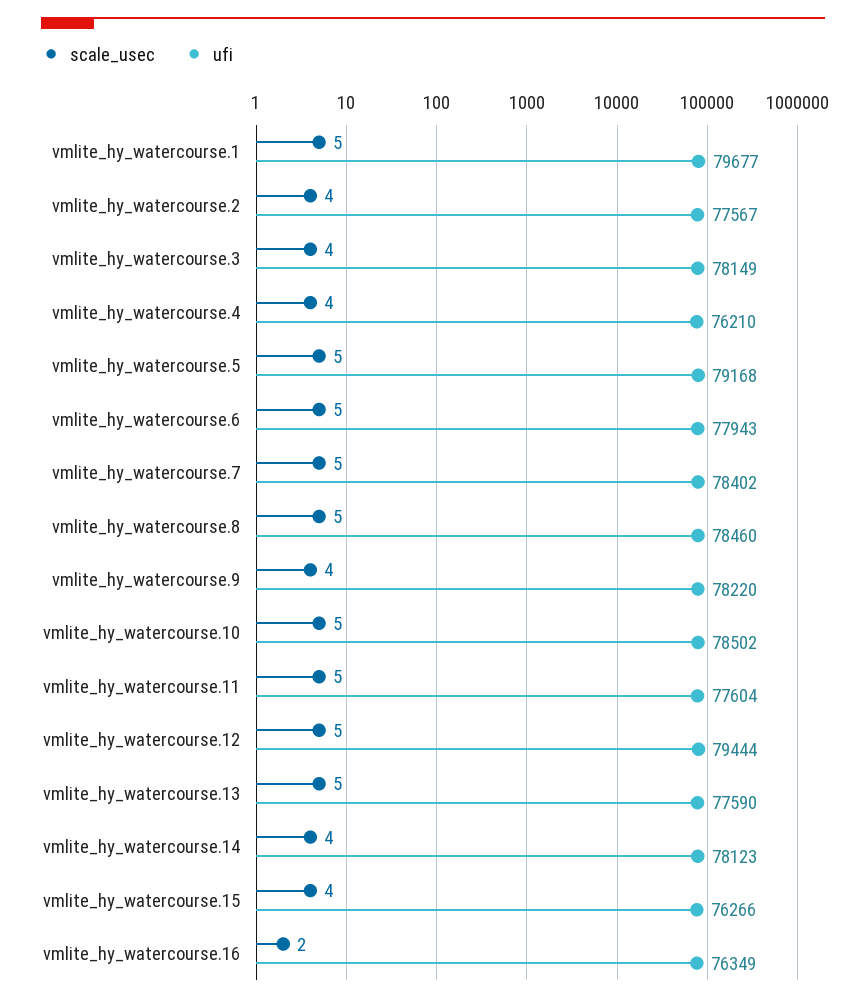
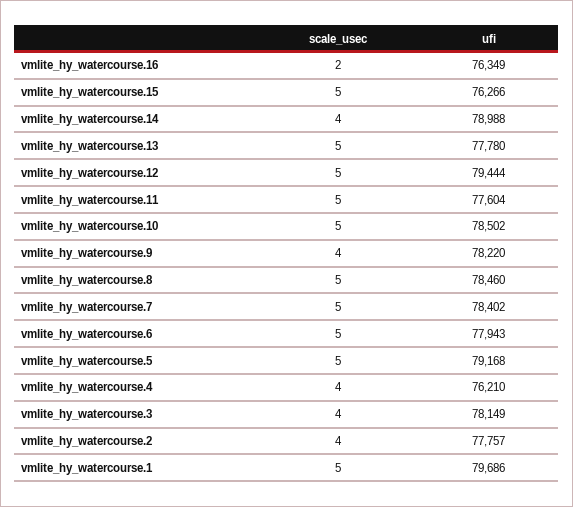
ufi, vmlite_hy_watercourse.1: 79677 -> 79686
ufi, vmlite_hy_watercourse.2: 77567 -> 77757
ufi, vmlite_hy_watercourse.13: 77590 -> 77780
ufi, vmlite_hy_watercourse.14: 78123 -> 78988
scale_usec, vmlite_hy_watercourse.15: 4 -> 5

